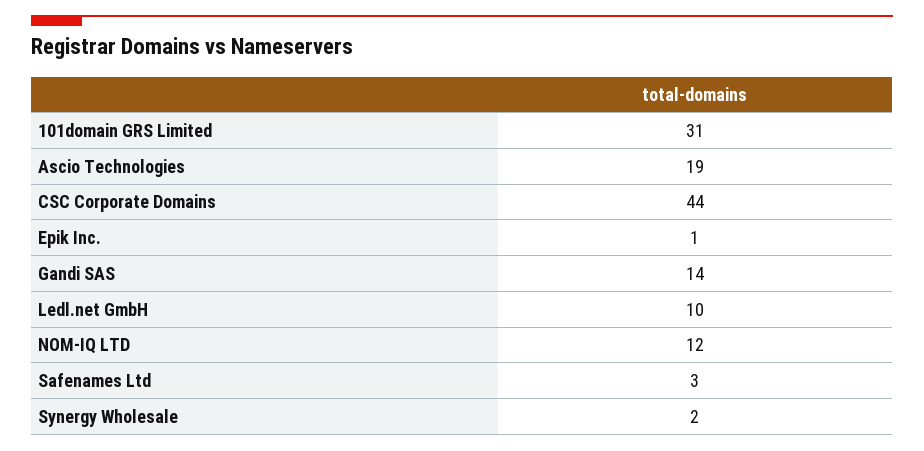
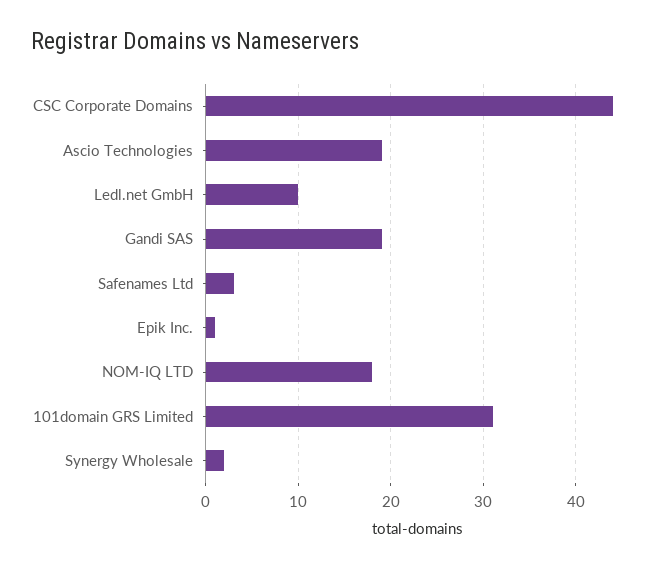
Gandi SAS: 14 -> 19
NOM-IQ LTD: 12 -> 18

